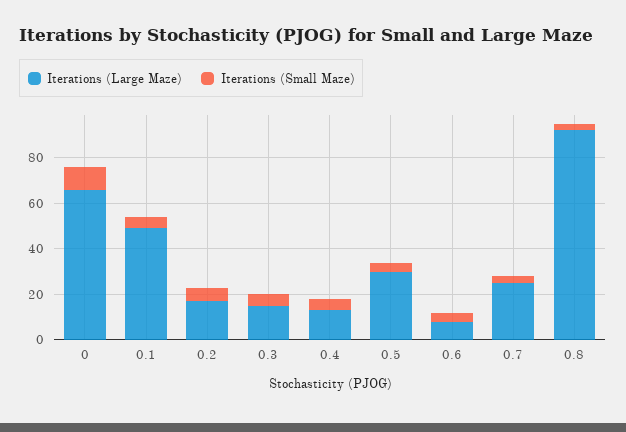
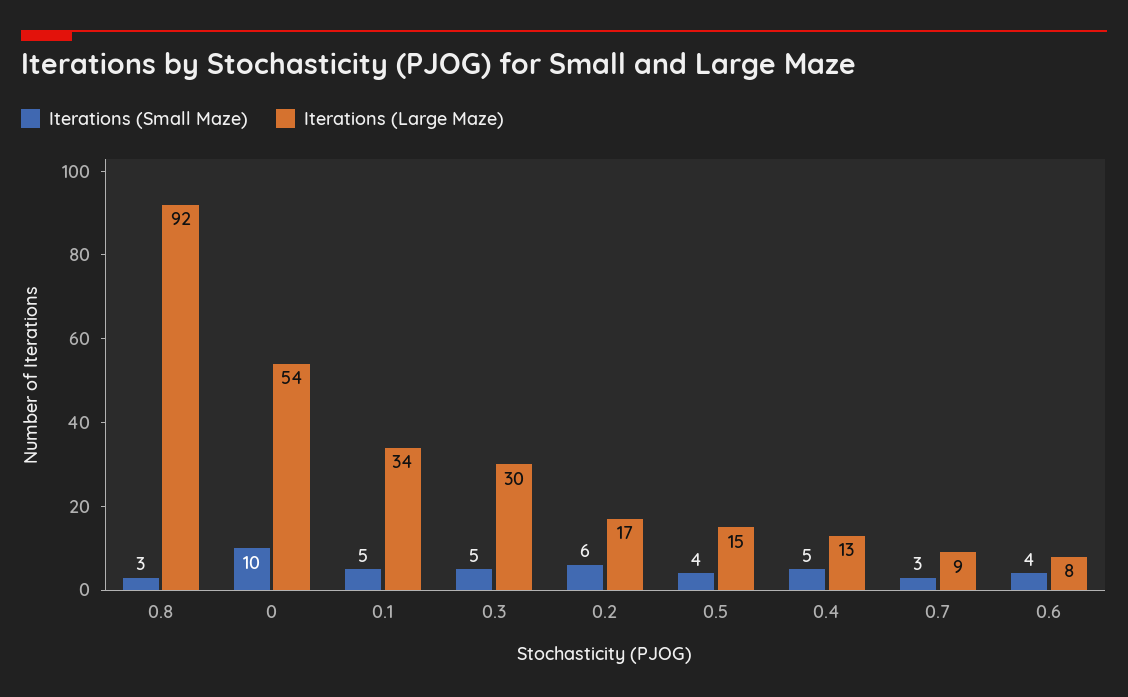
Iterations (Large Maze), 0: 65 -> 54
Iterations (Large Maze), 0.1: 50 -> 34
Iterations (Large Maze), 0.3: 15 -> 30
Iterations (Large Maze), 0.5: 30 -> 15
Iterations (Large Maze), 0.7: 25 -> 9

